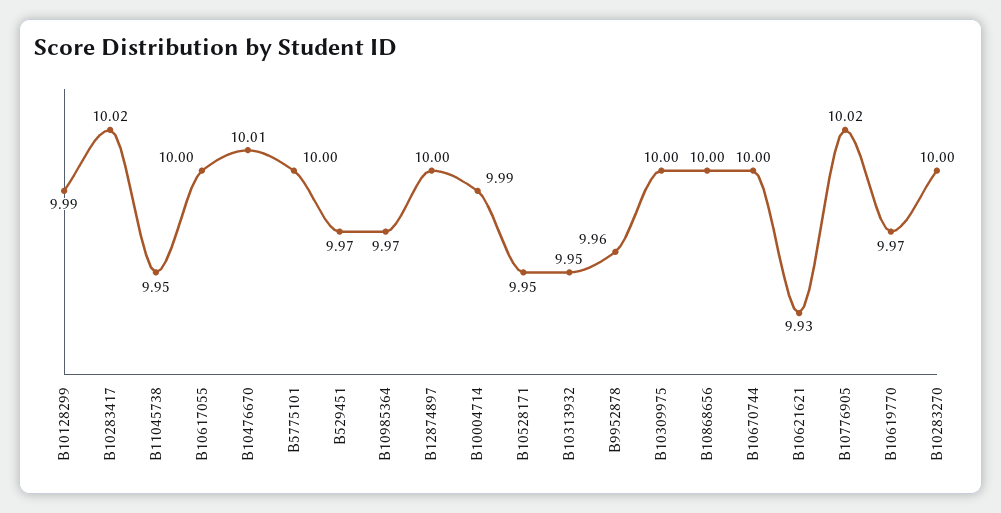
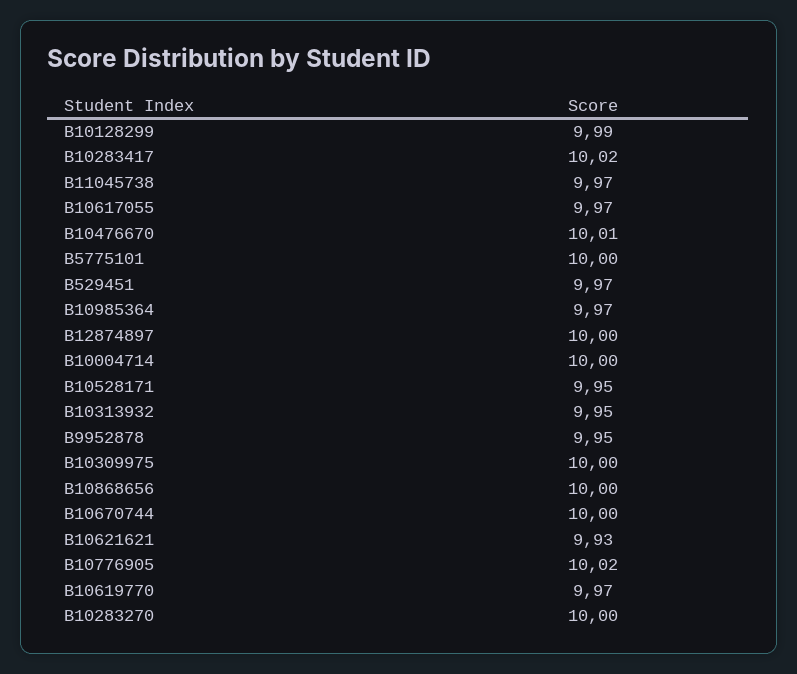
B11045738: 9.95 -> 9.97
B10617055: 10 -> 9.97
B10004714: 9.99 -> 10
B9952878: 9.96 -> 9.95

